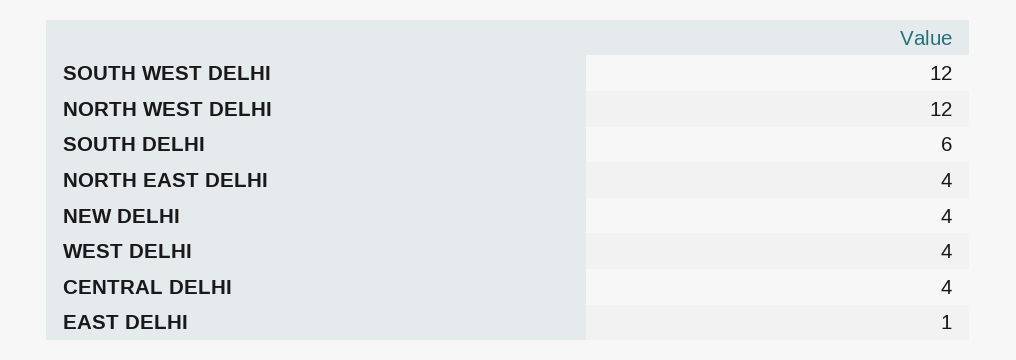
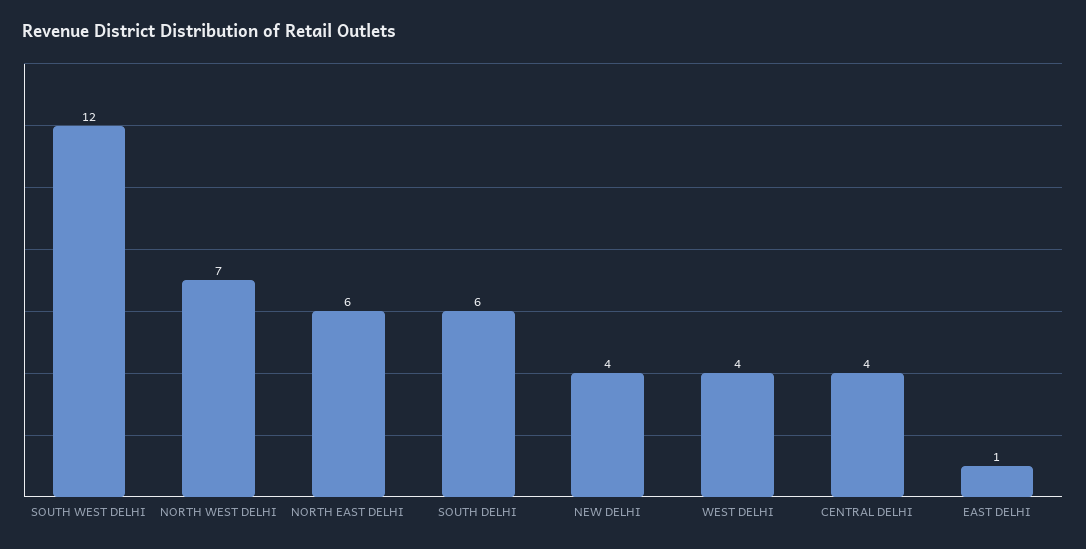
NORTH WEST DELHI: 12 -> 7
NORTH EAST DELHI: 4 -> 6

